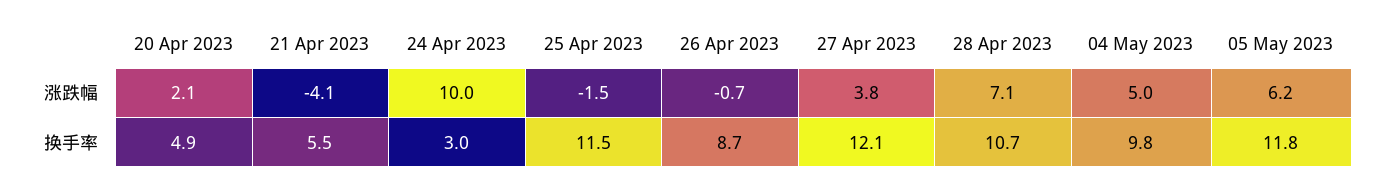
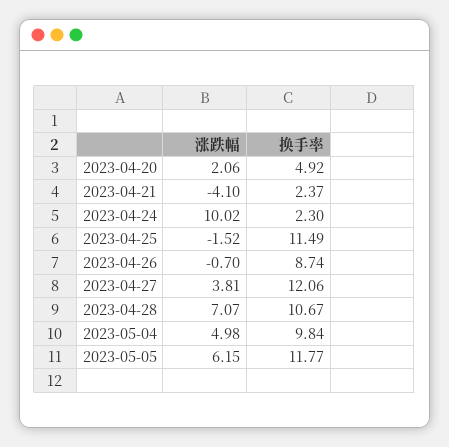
21 Apr 2023, 换手率: 5.5 -> 2.37
24 Apr 2023, 换手率: 3 -> 2.3

